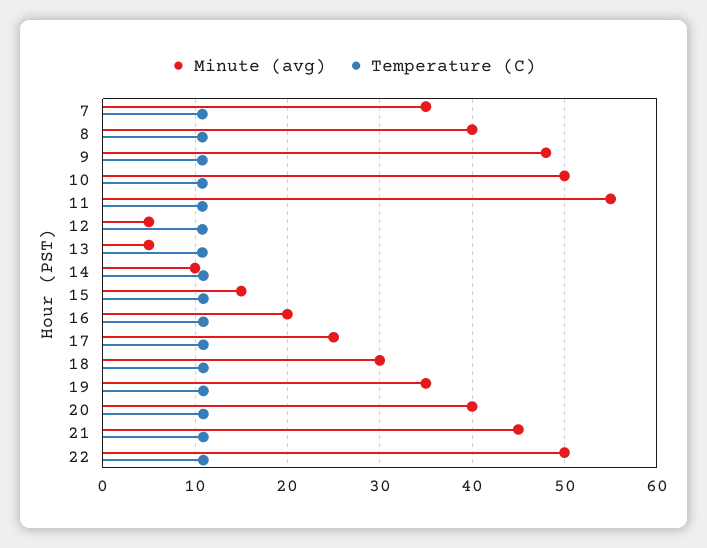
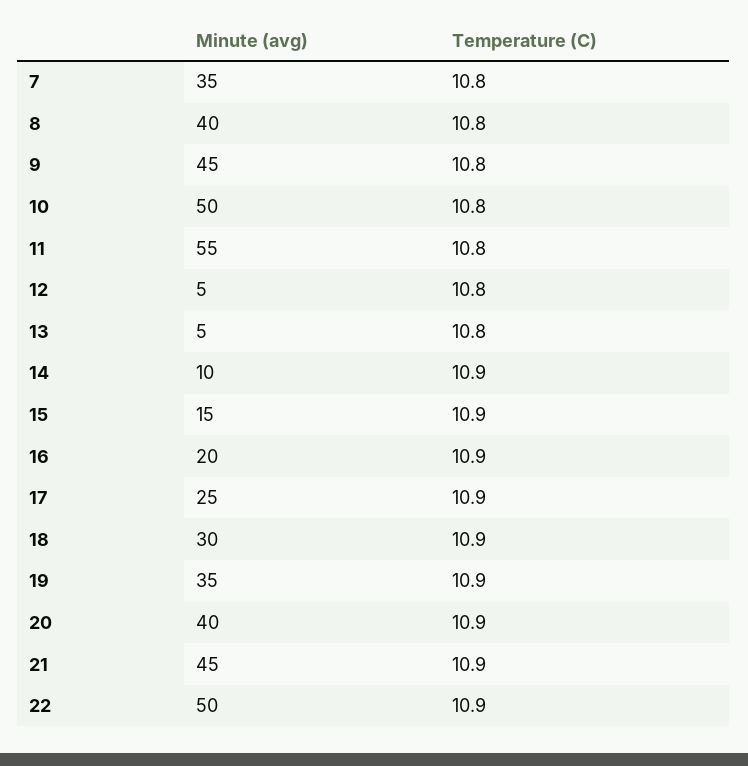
Minute (avg), 9: 48 -> 45

